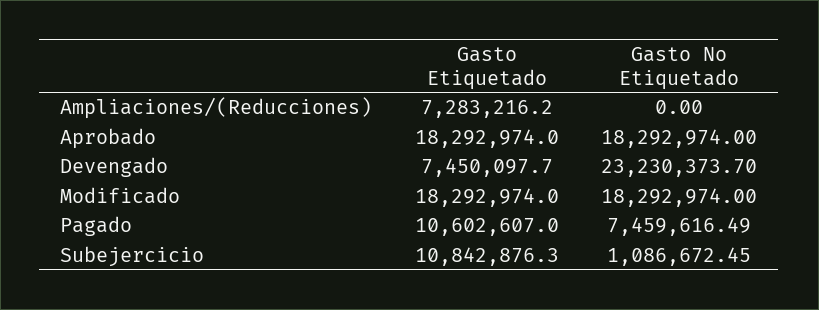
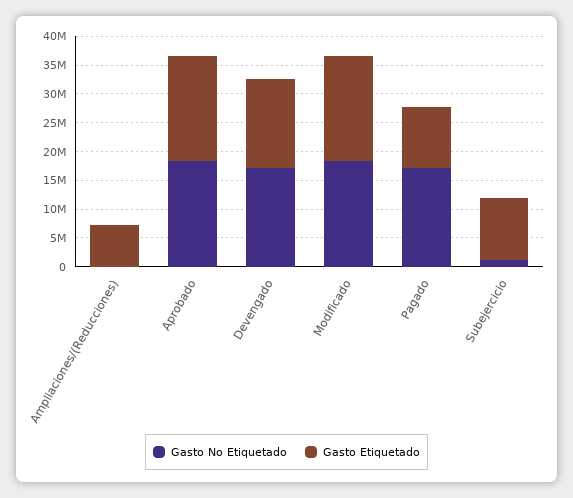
Gasto Etiquetado, Devengado: 7450097.7 -> 15000000
Gasto No Etiquetado, Devengado: 23230373.7 -> 17500000
Gasto No Etiquetado, Pagado: 7459616.49 -> 17500000

